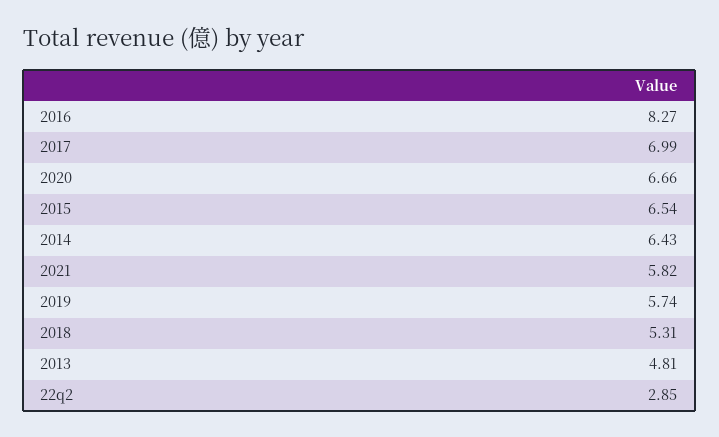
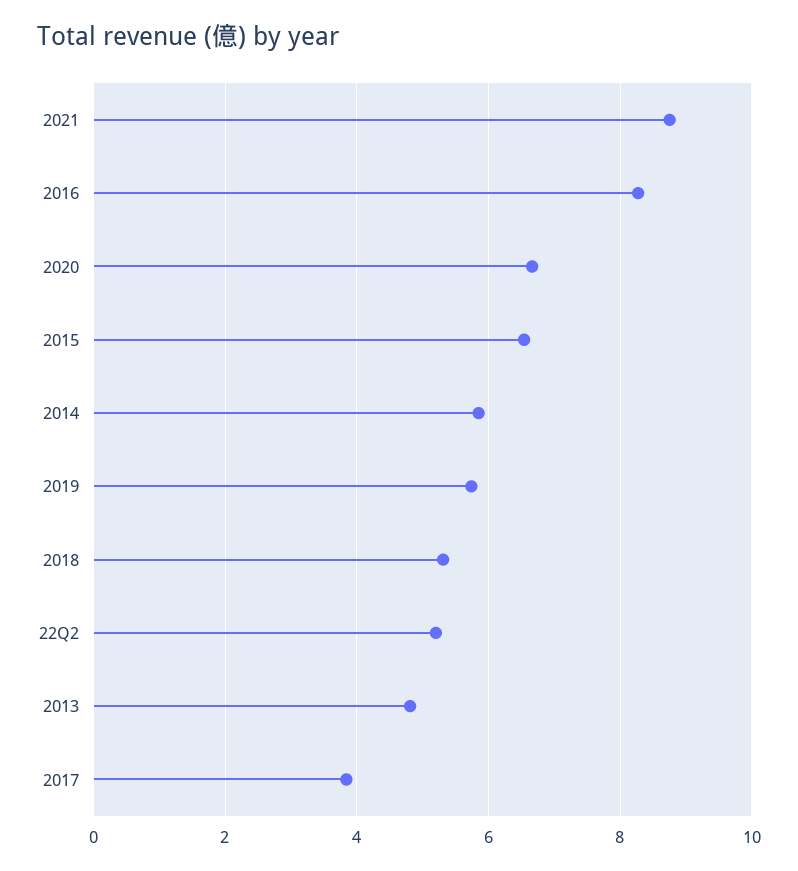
2017: 6.99 -> 3.8
2014: 6.43 -> 5.8
2021: 5.82 -> 8.8
22q2: 2.85 -> 5.2

